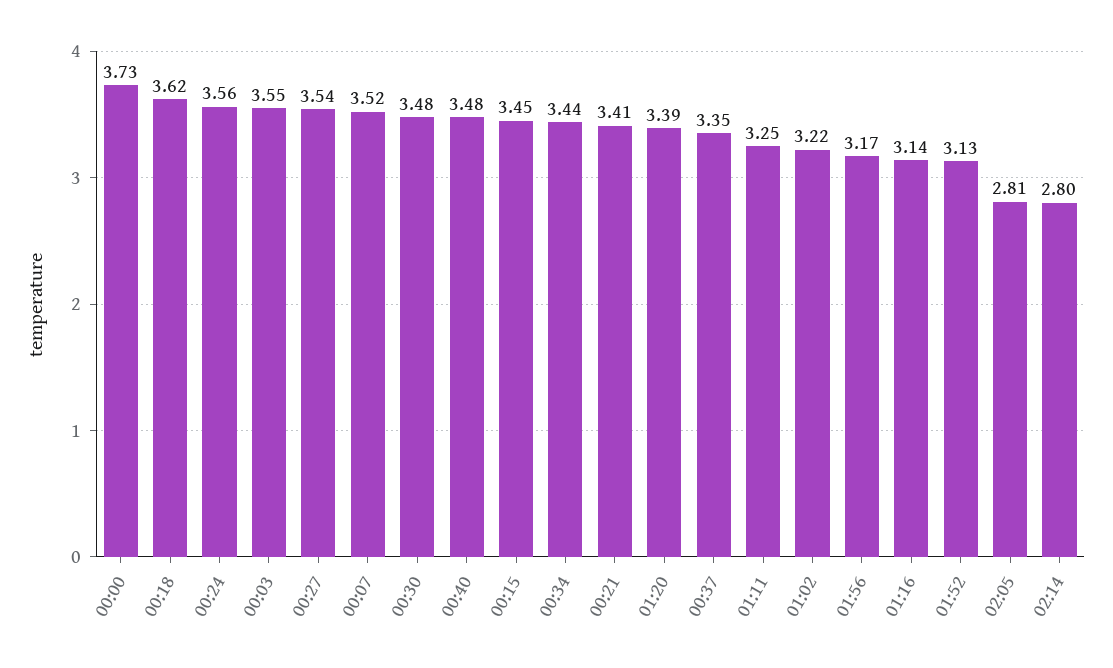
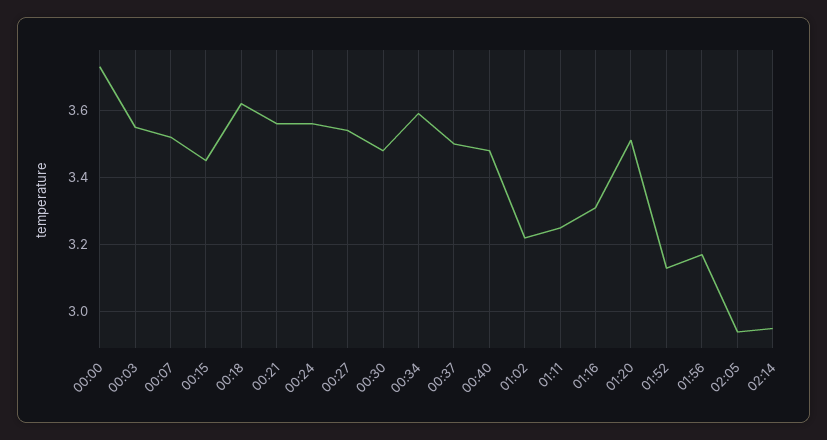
00:34: 3.44 -> 3.6
00:21: 3.41 -> 3.55
01:20: 3.39 -> 3.5
00:37: 3.35 -> 3.5
01:16: 3.14 -> 3.3
02:05: 2.81 -> 2.95
02:14: 2.8 -> 2.95

